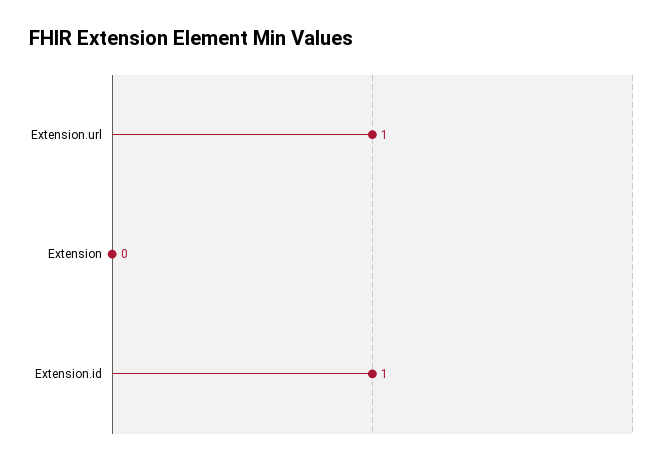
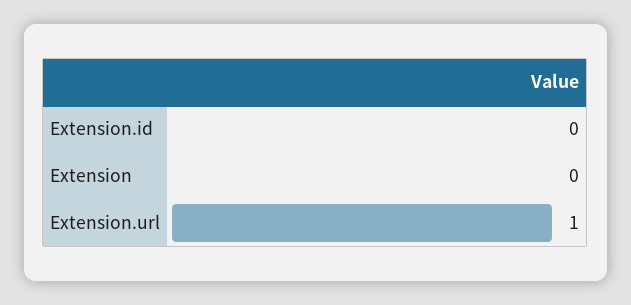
Extension.id: 1 -> 0

